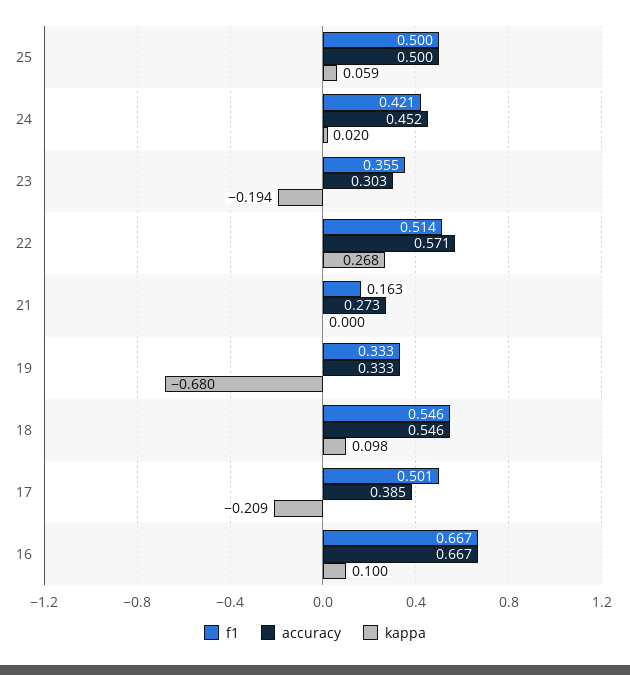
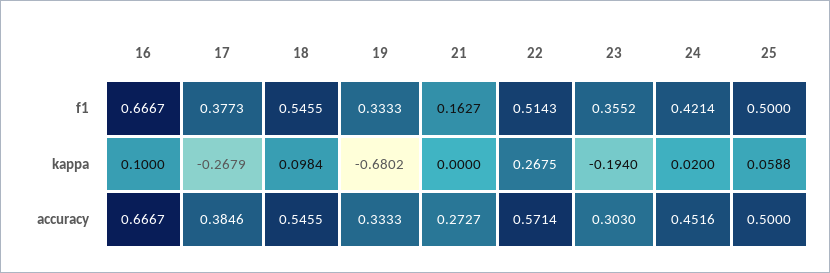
f1, 17: 0.501 -> 0.3773
kappa, 17: -0.209 -> -0.2679

